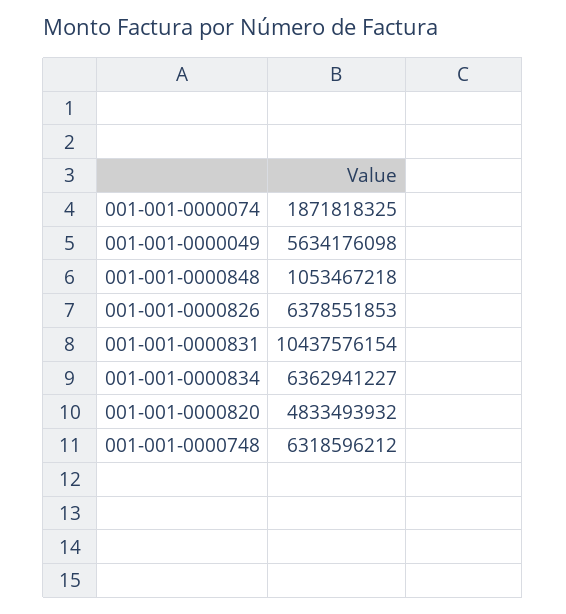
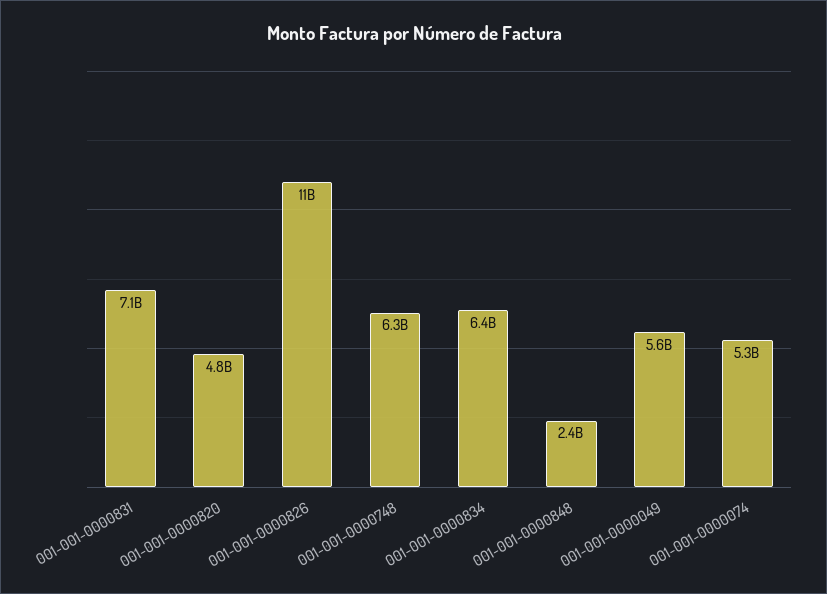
001-001-0000074: 1871818325 -> 5300000000
001-001-0000848: 1053467218 -> 2400000000
001-001-0000826: 6378551853 -> 11000000000
001-001-0000831: 10437576154 -> 7100000000

